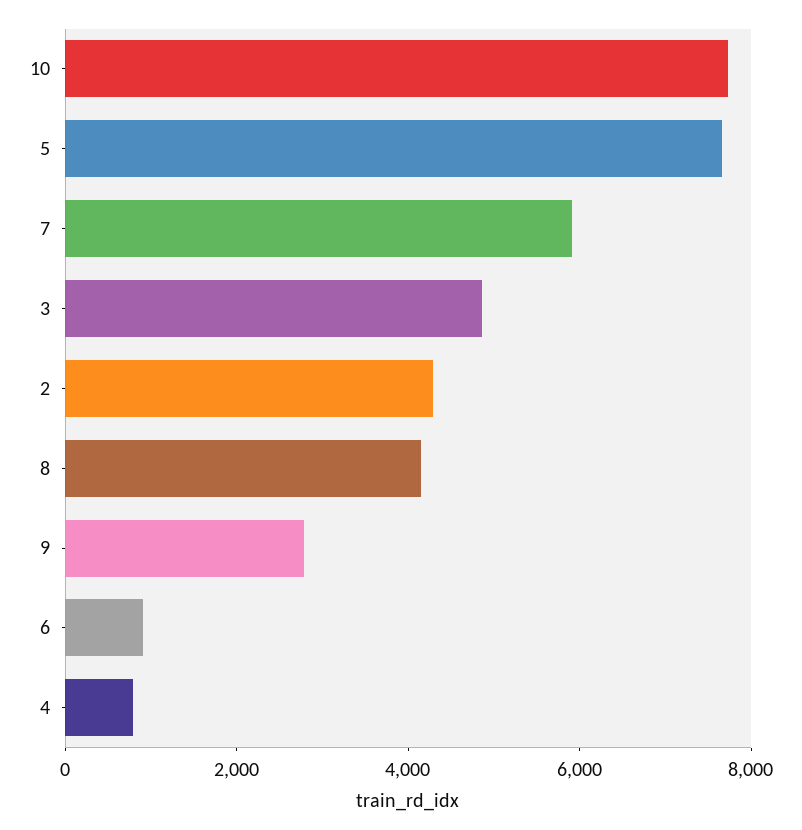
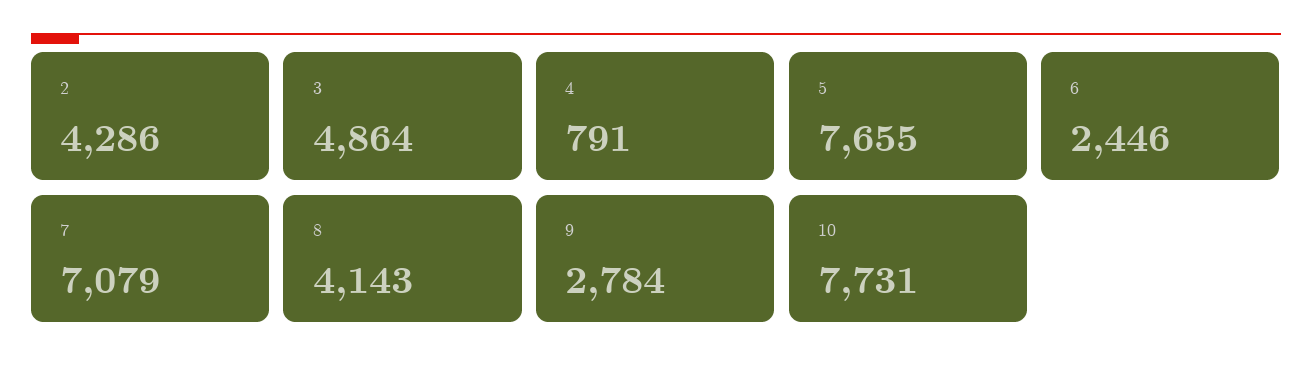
7: 6000 -> 7079
6: 1000 -> 2446

